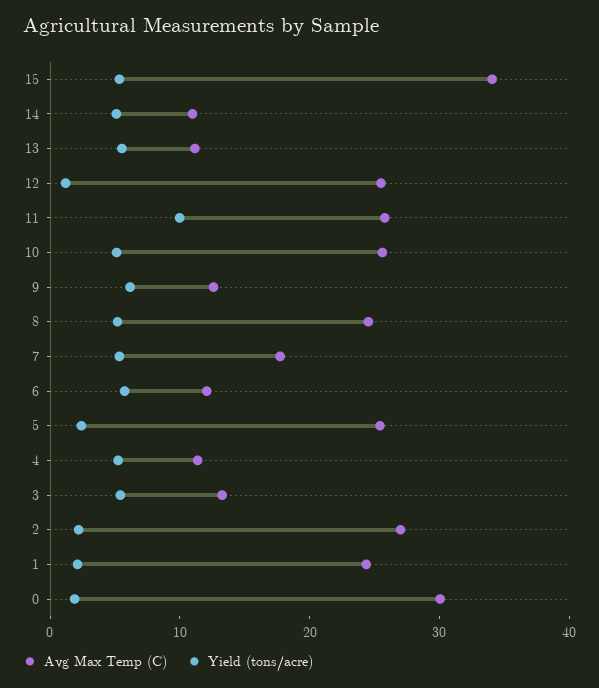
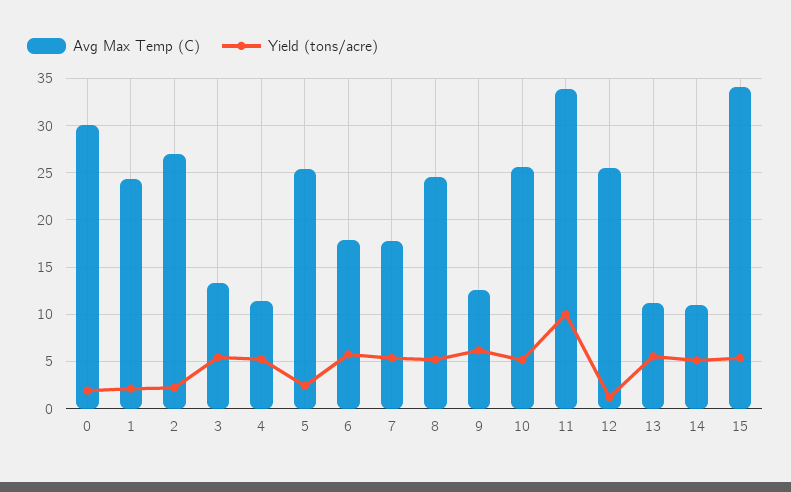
Avg Max Temp (C), 11: 26 -> 34
Avg Max Temp (C), 6: 12 -> 18

